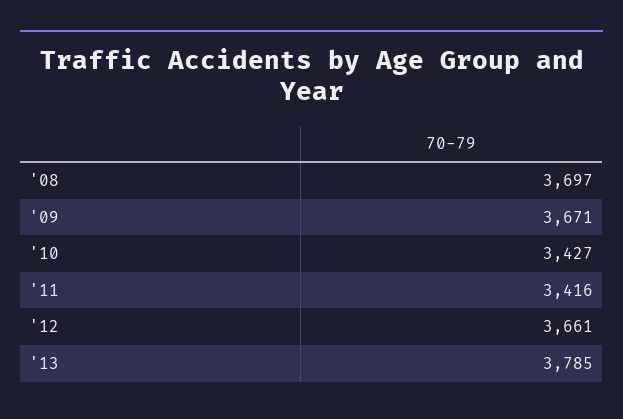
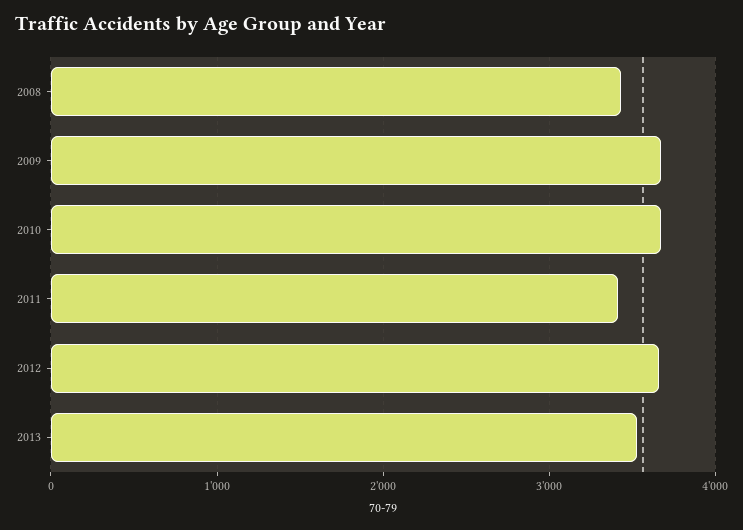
'08: 3697 -> 3400
'10: 3427 -> 3700
'13: 3785 -> 3500

